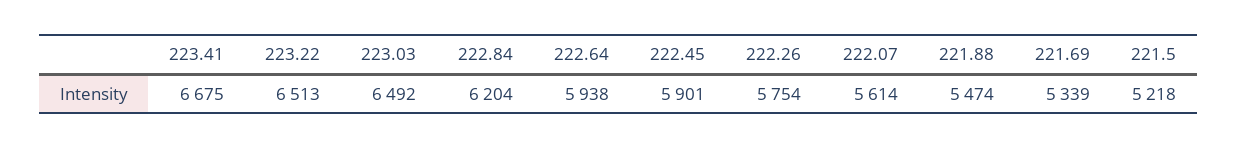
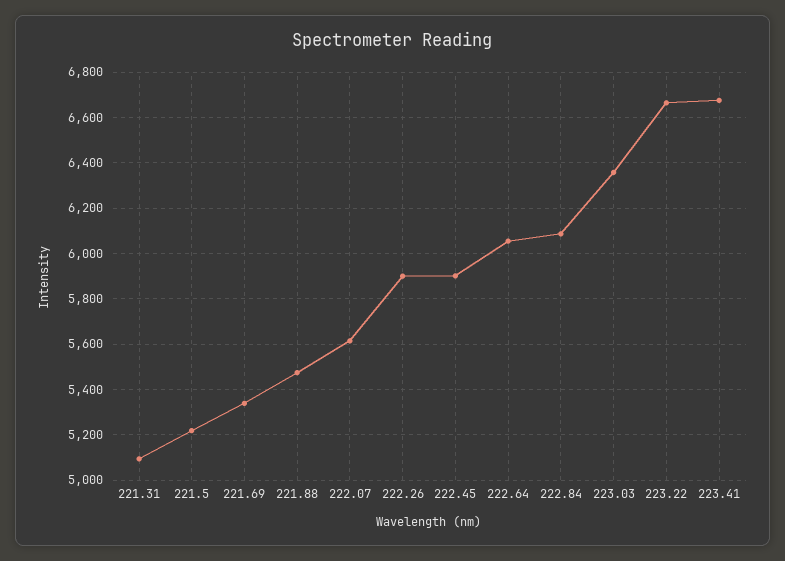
223.22: 6513 -> 6650
223.03: 6492 -> 6350
222.84: 6204 -> 6100
222.64: 5938 -> 6050
222.26: 5754 -> 5900
221.31: none -> 5100

